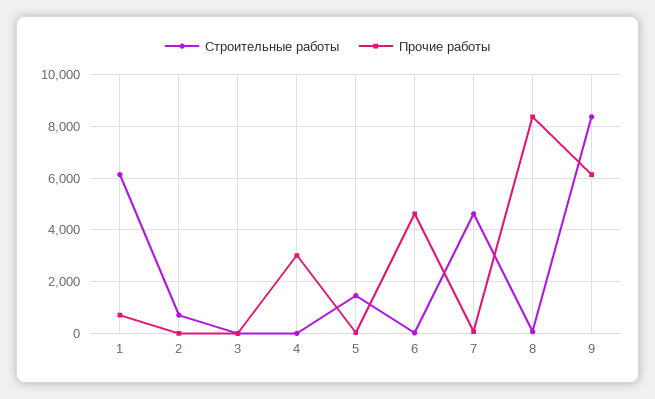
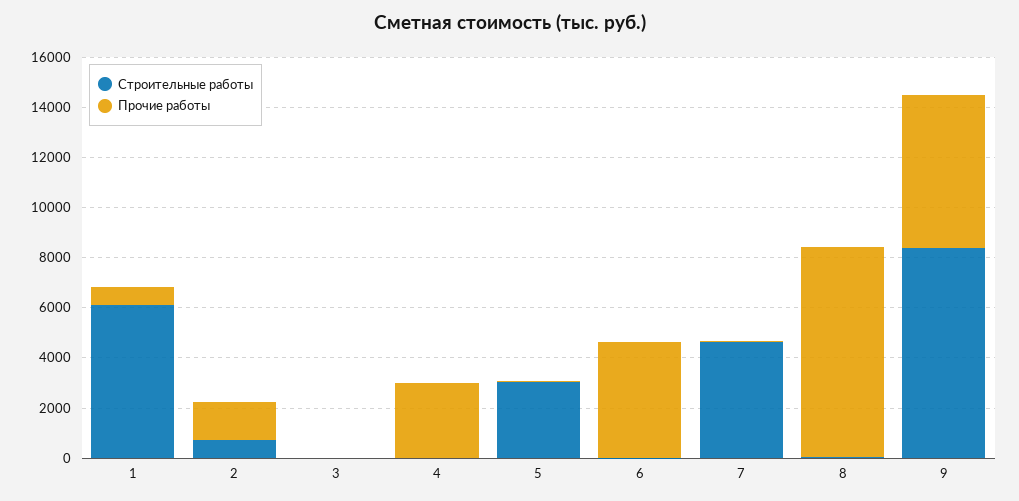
Прочие работы, 2: 0 -> 1500
Строительные работы, 5: 1500 -> 3000

